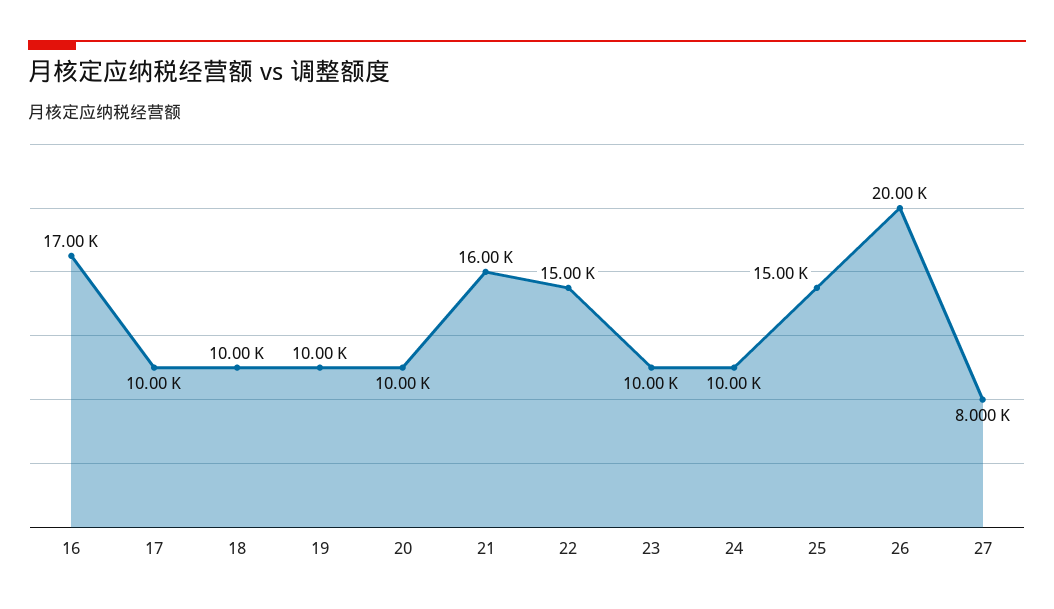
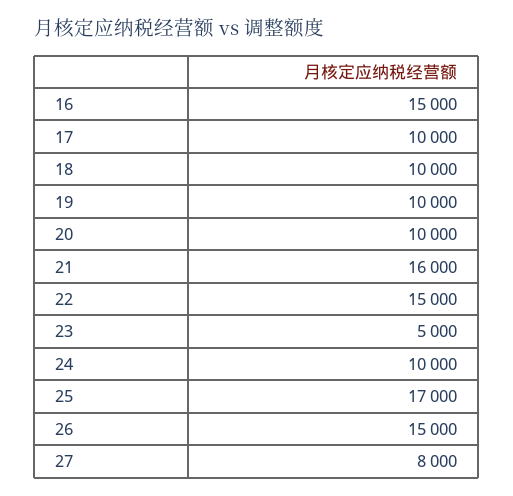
16: 17000 -> 15000
23: 10000 -> 5000
25: 15000 -> 17000
26: 20000 -> 15000

